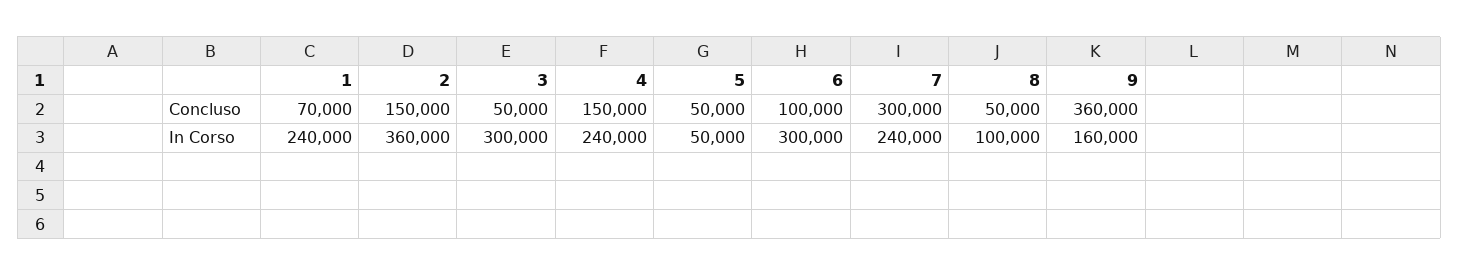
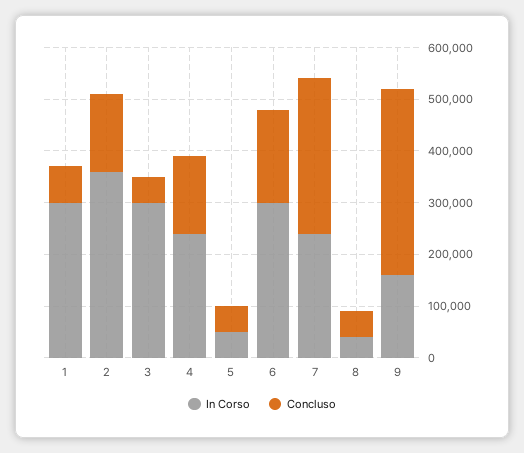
Concluso, 6: 100000 -> 180000
In Corso, 1: 240000 -> 300000
In Corso, 8: 100000 -> 40000

